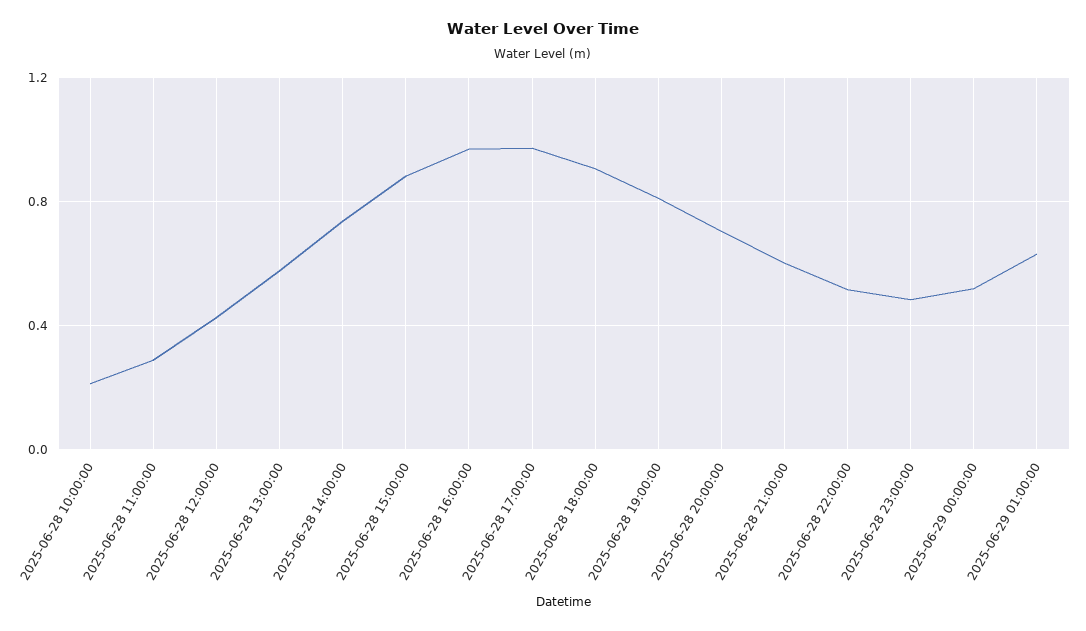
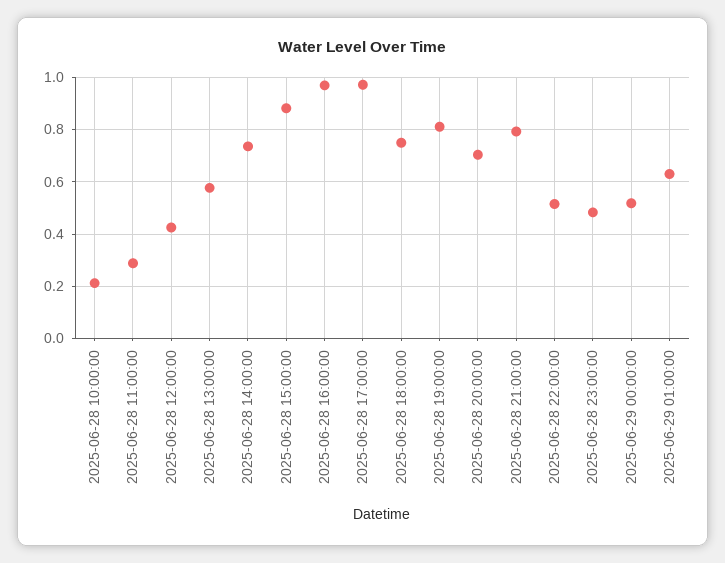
2025-06-28 18:00:00: 0.9 -> 0.75
2025-06-28 21:00:00: 0.6 -> 0.8

